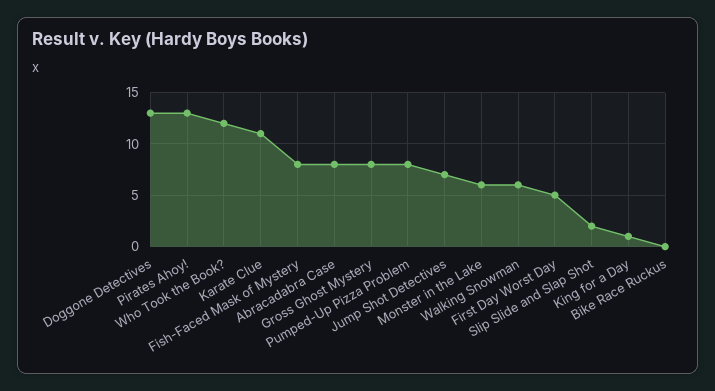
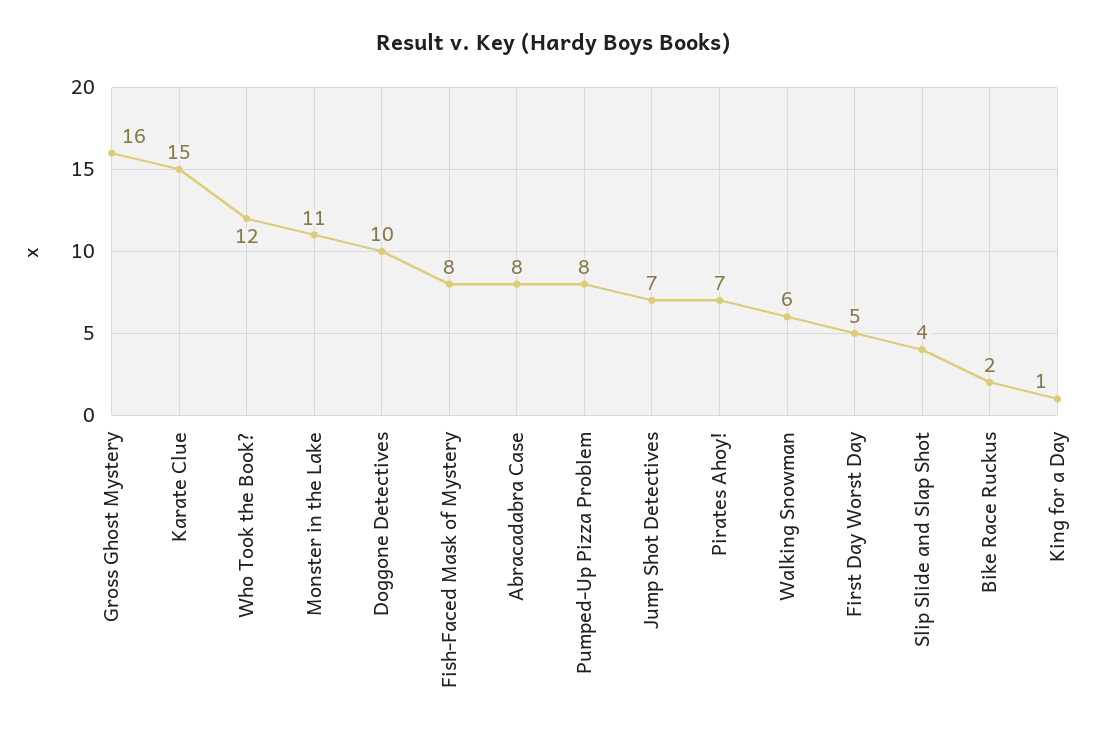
Doggone Detectives: 13 -> 10
Pirates Ahoy!: 13 -> 7
Karate Clue: 11 -> 15
Gross Ghost Mystery: 8 -> 16
Monster in the Lake: 6 -> 11
Slip Slide and Slap Shot: 2 -> 4
Bike Race Ruckus: 0 -> 2

